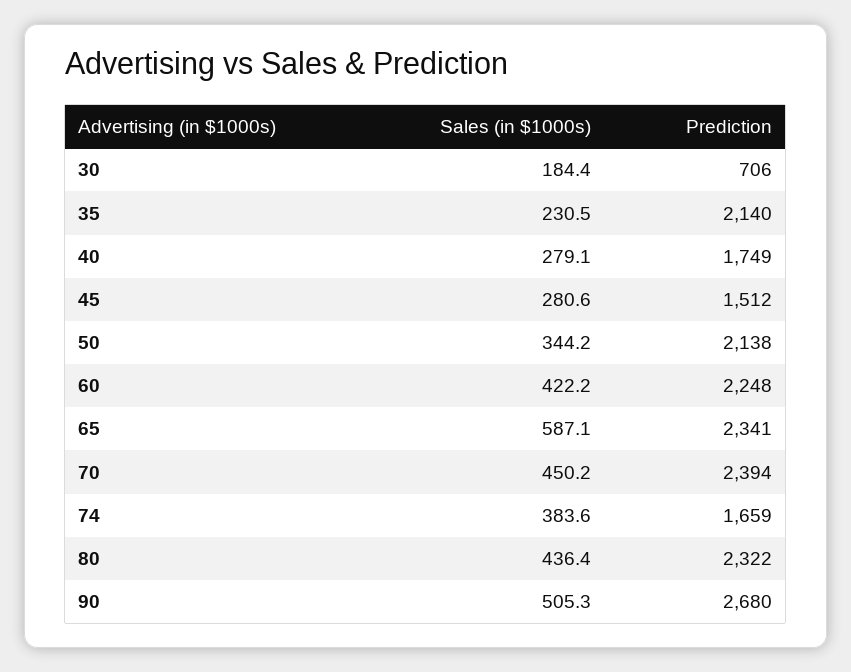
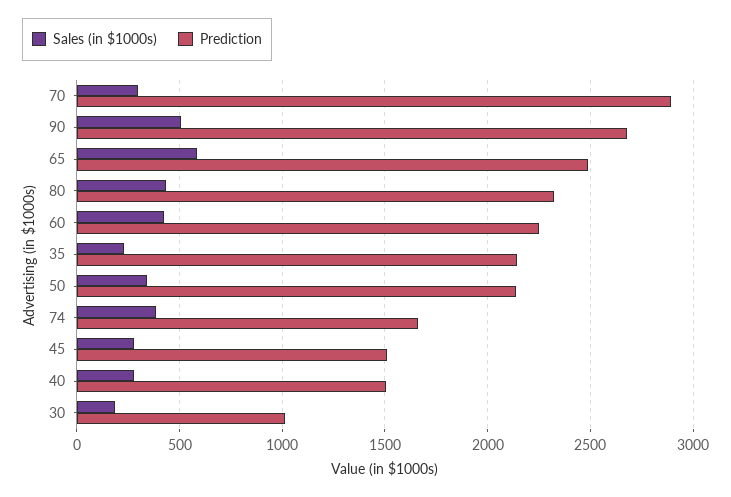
Prediction, 30: 706 -> 1000
Prediction, 40: 1749 -> 1500
Prediction, 65: 2341 -> 2500
Sales (in $1000s), 70: 450.2 -> 300
Prediction, 70: 2394 -> 2900

